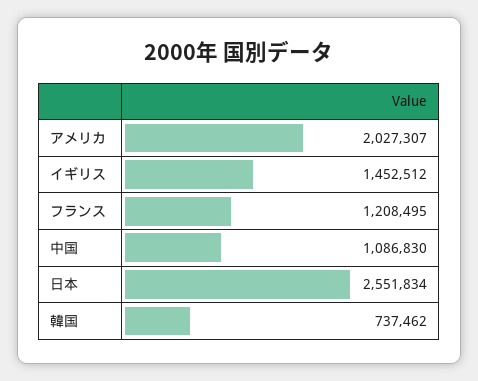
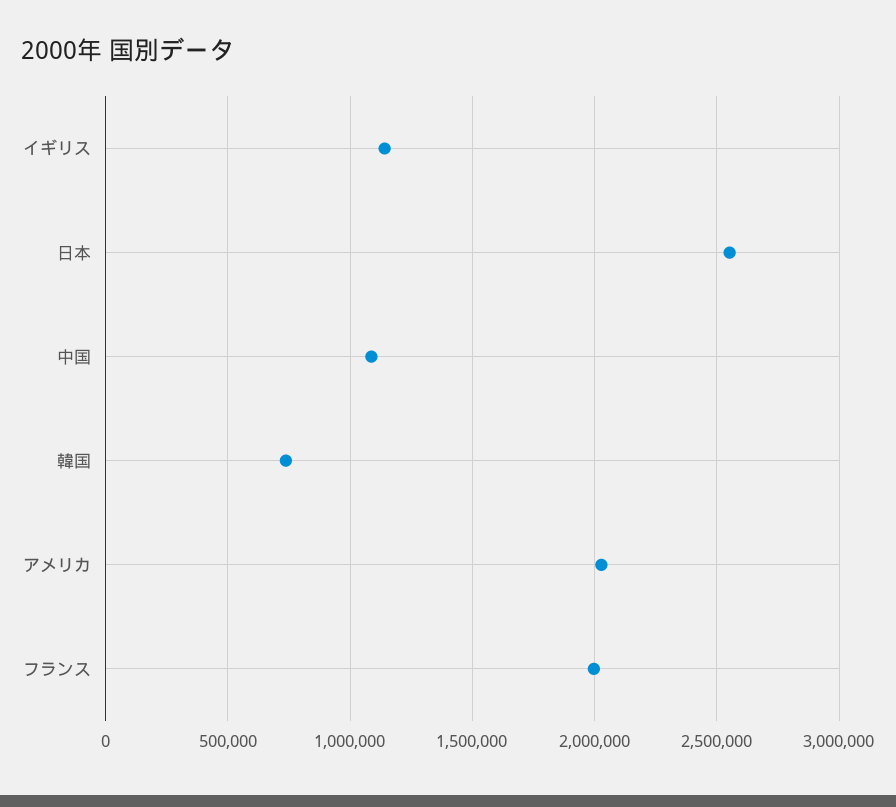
イギリス: 1452512 -> 1150000
フランス: 1208495 -> 2000000

